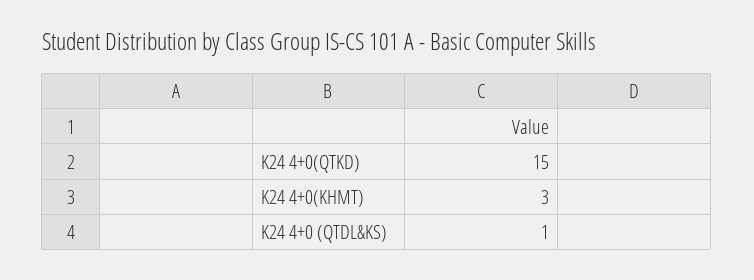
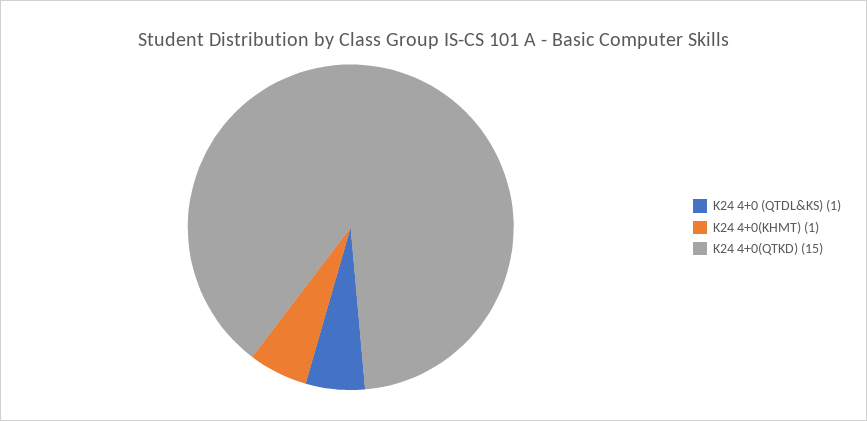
K24 4+0(KHMT): 3 -> 1

